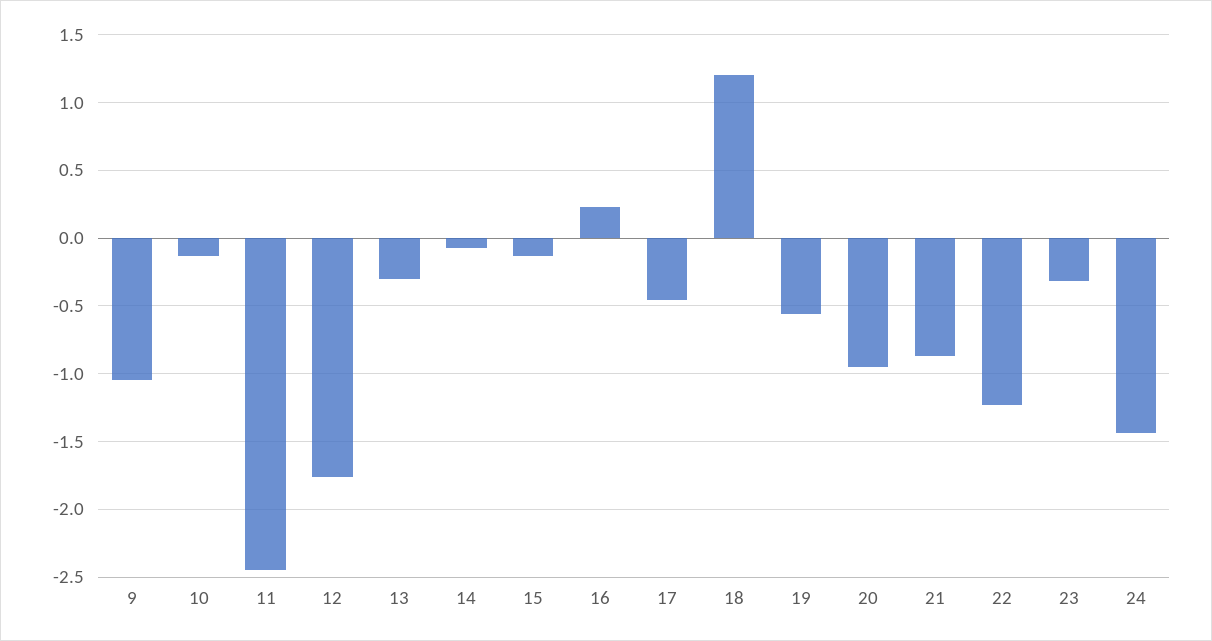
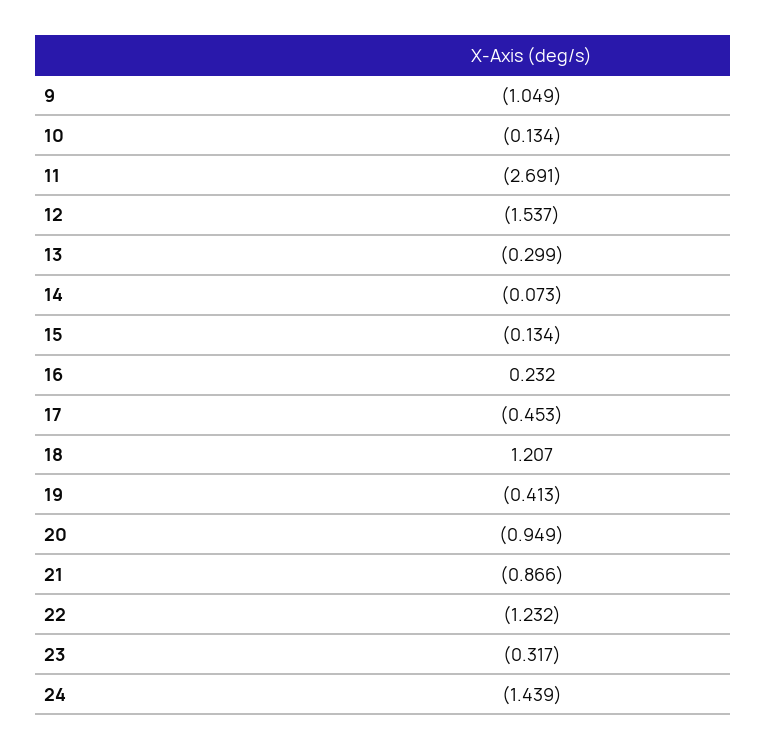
11: -2.45 -> -2.691
12: -1.75 -> -1.537
19: -0.55 -> -0.413

